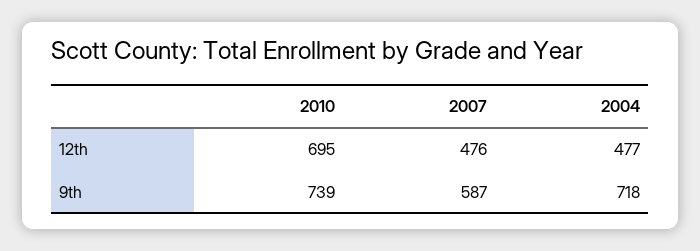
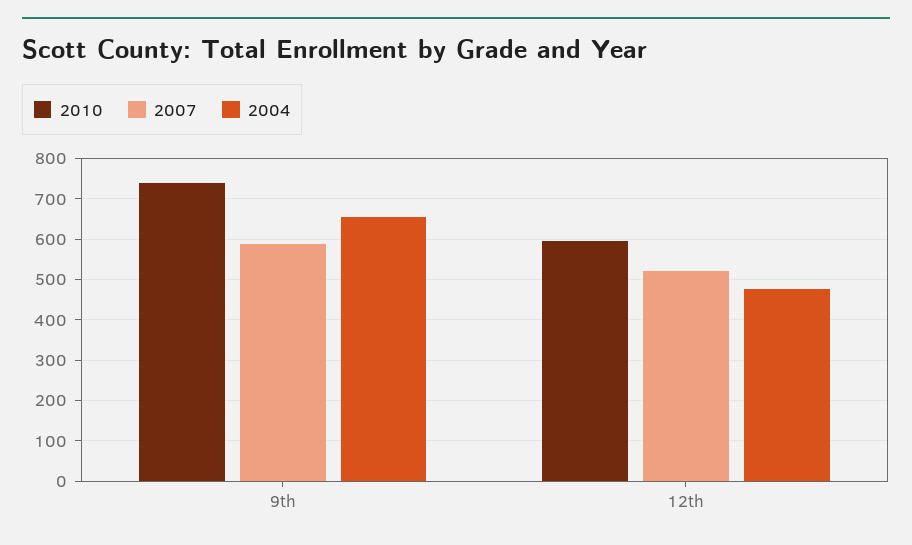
2010, 12th: 695 -> 600
2007, 12th: 476 -> 520
2004, 9th: 718 -> 660

